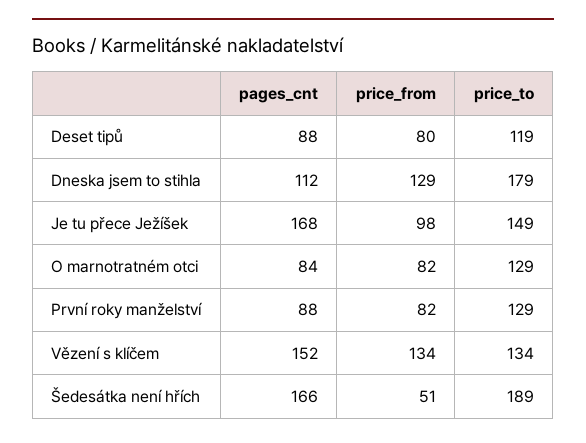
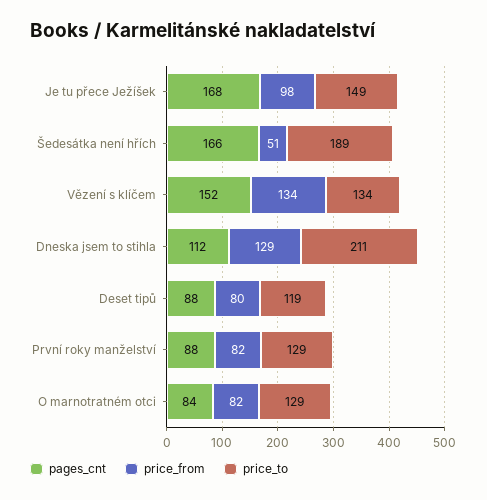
price_to, Dneska jsem to stihla: 179 -> 211

